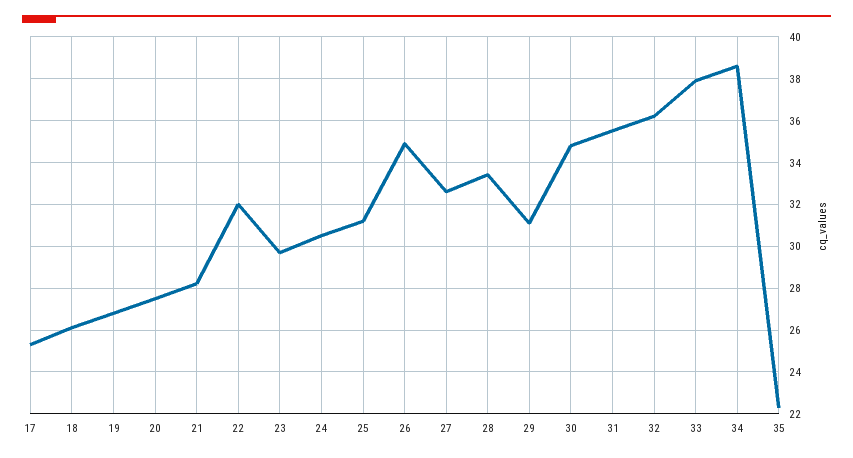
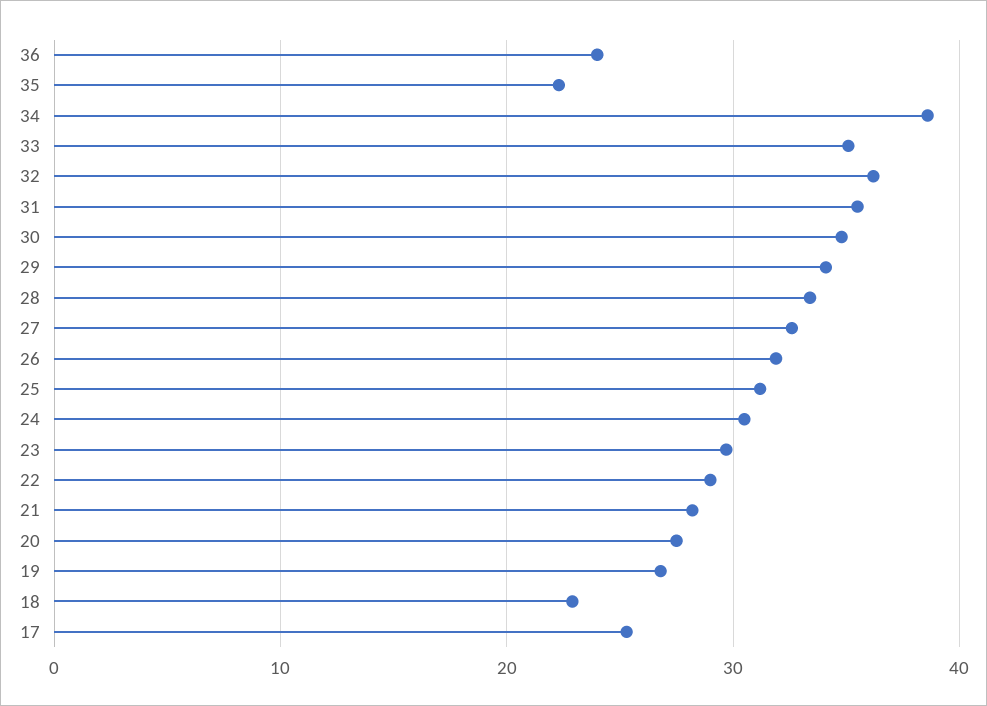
18: 26 -> 23
22: 32 -> 29
26: 35 -> 32
29: 31 -> 34
33: 38 -> 35
36: none -> 24

